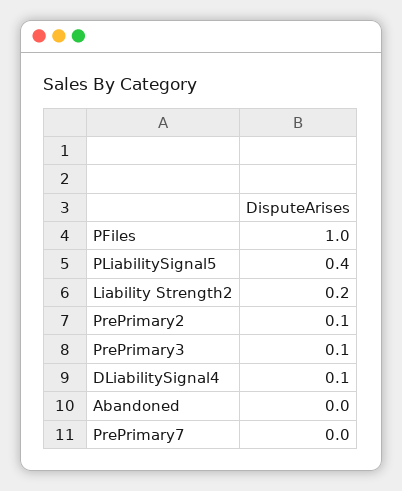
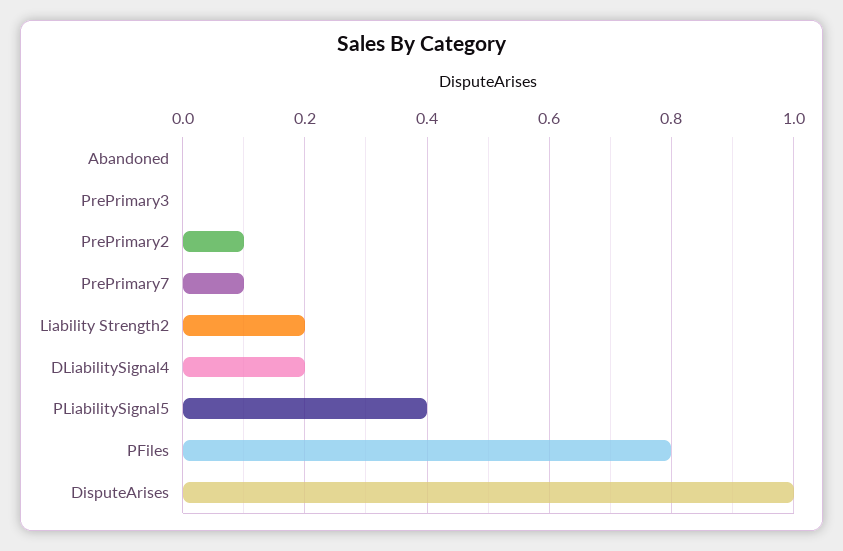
PFiles: 1 -> 0.8
PrePrimary3: 0.1 -> 0
DLiabilitySignal4: 0.1 -> 0.2
PrePrimary7: 0 -> 0.1
DisputeArises: none -> 1

